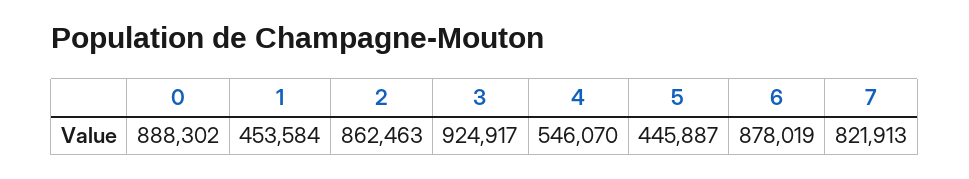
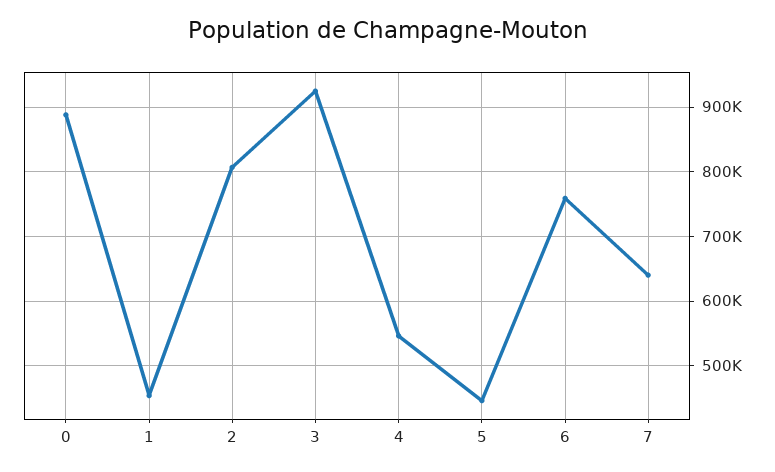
2: 862463 -> 810000
6: 878019 -> 760000
7: 821913 -> 640000

